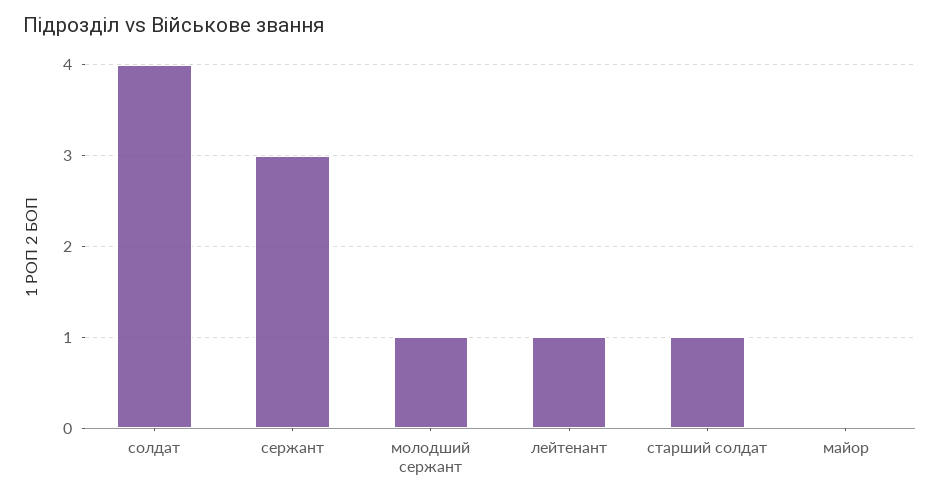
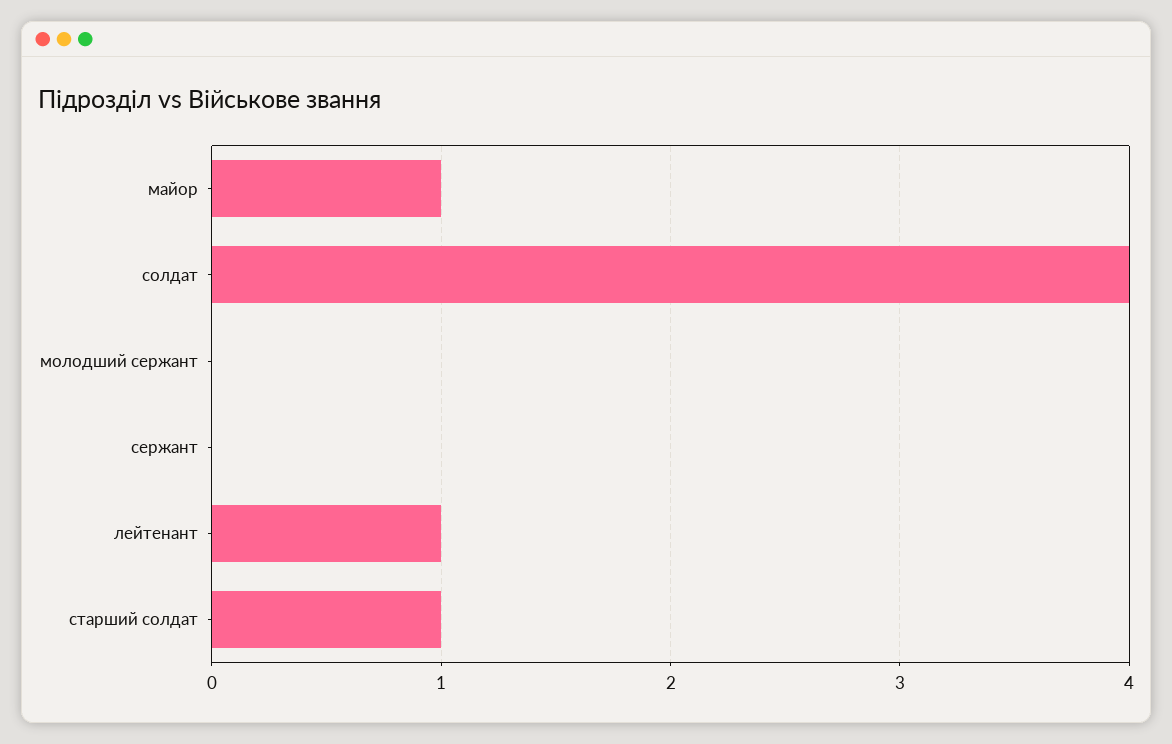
сержант: 3 -> 0
молодший сержант: 1 -> 0
майор: 0 -> 1

